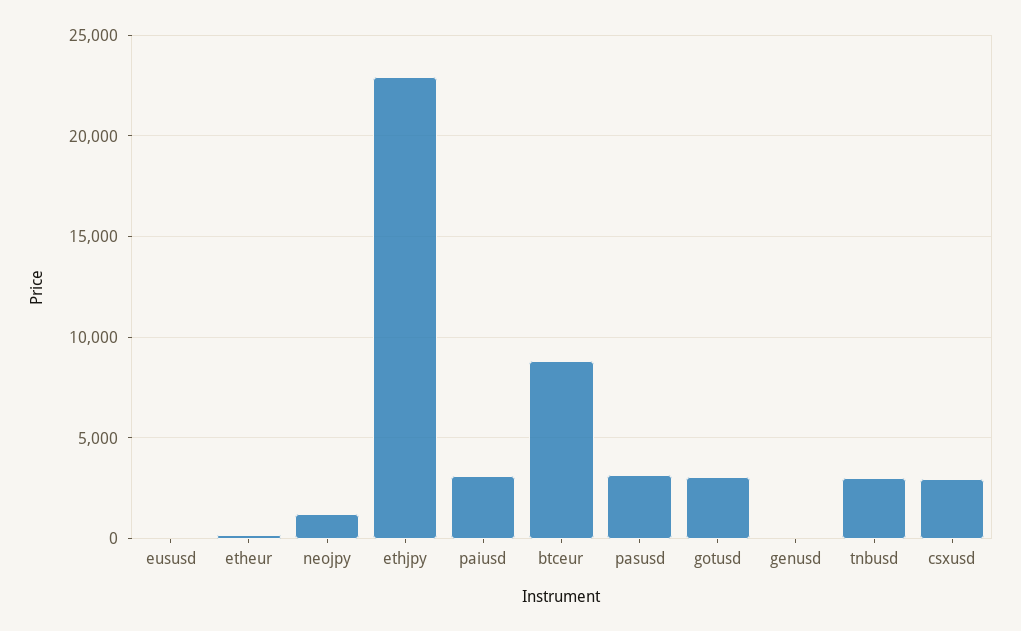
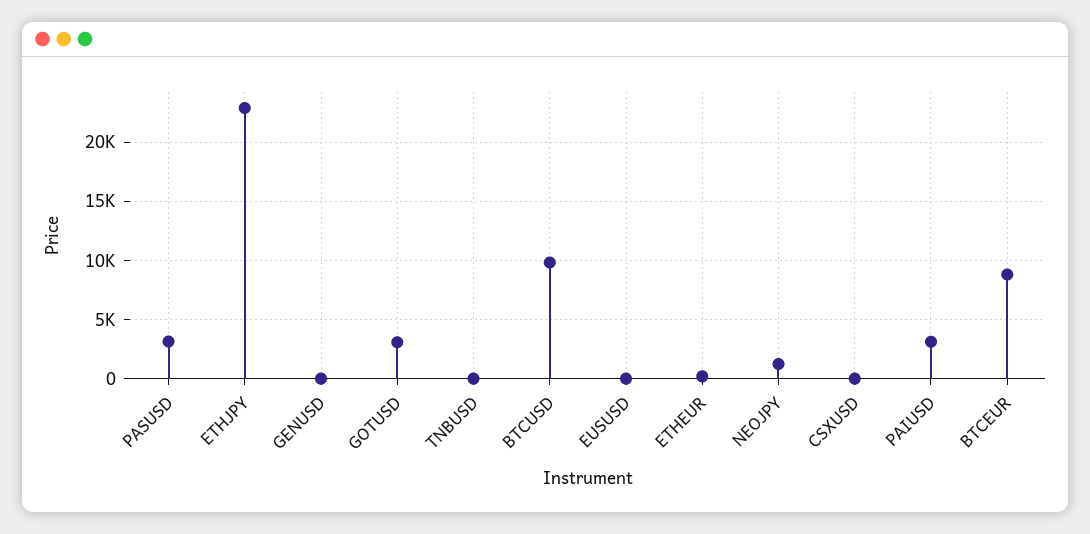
tnbusd: 3000 -> 0
csxusd: 3000 -> 0
BTCUSD: none -> 10000

